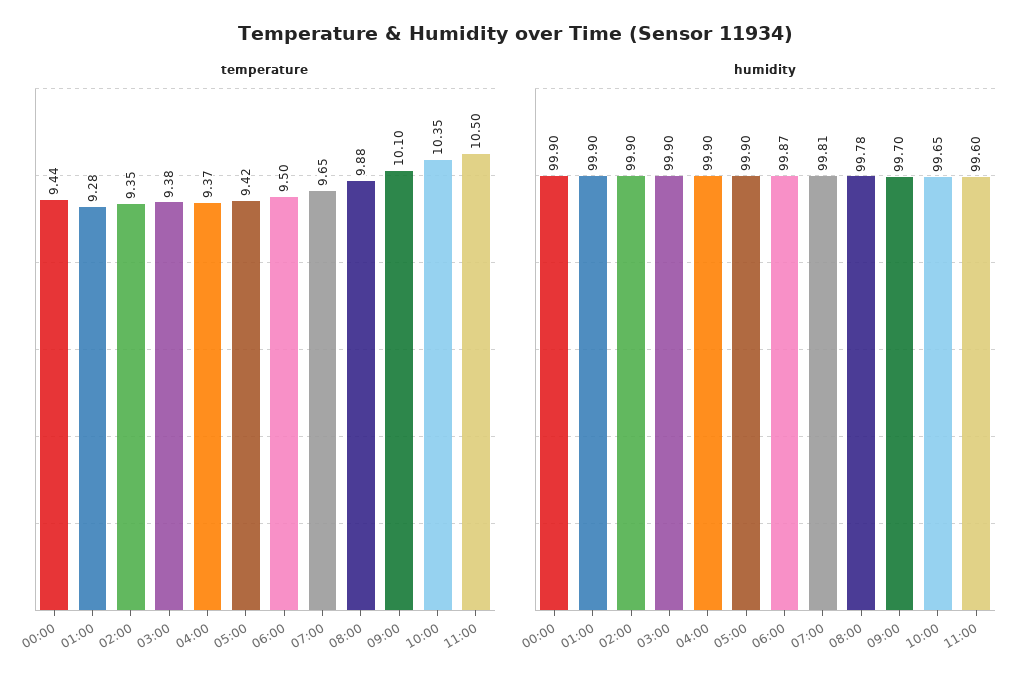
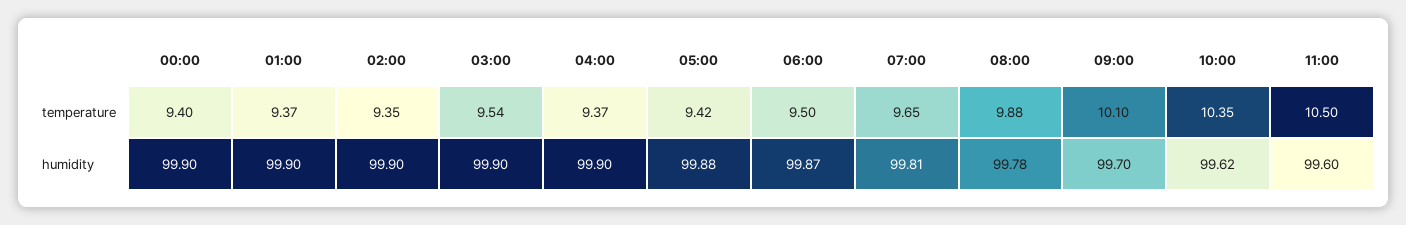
temperature, 00:00: 9.44 -> 9.4
temperature, 01:00: 9.28 -> 9.37
temperature, 03:00: 9.38 -> 9.54
humidity, 05:00: 99.9 -> 99.88
humidity, 10:00: 99.65 -> 99.62

